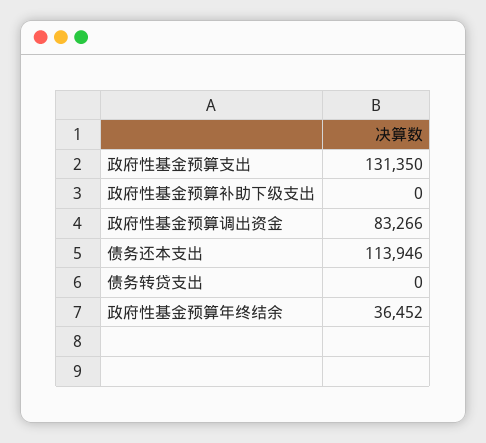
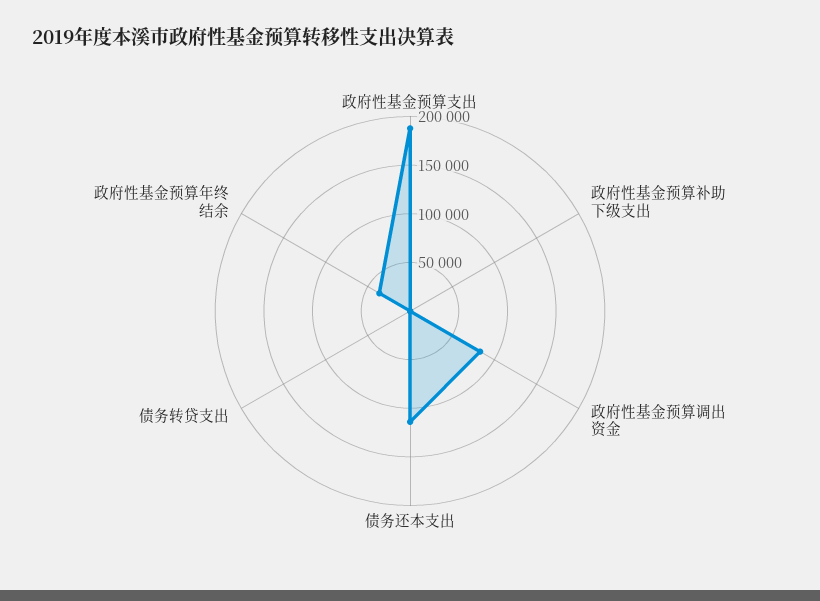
政府性基金预算支出: 131350 -> 190000

